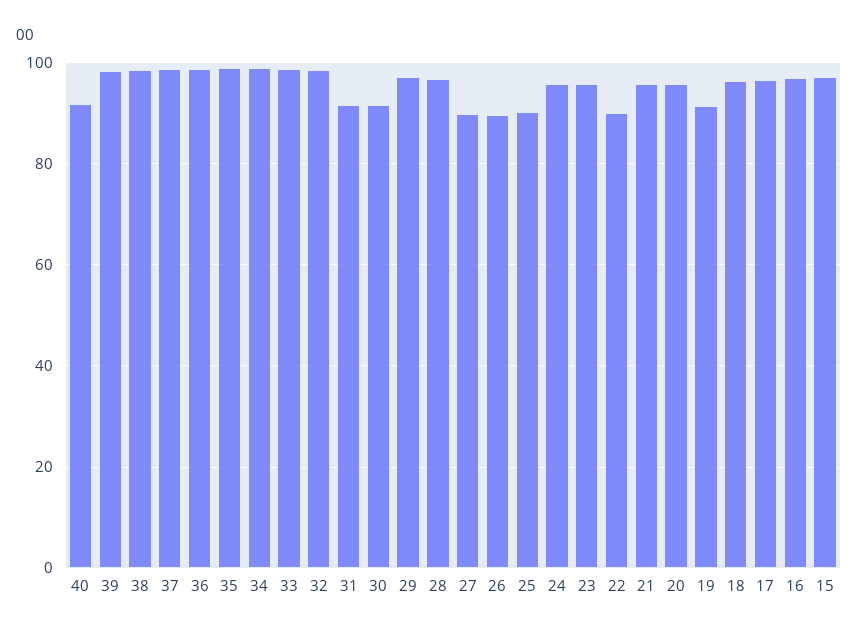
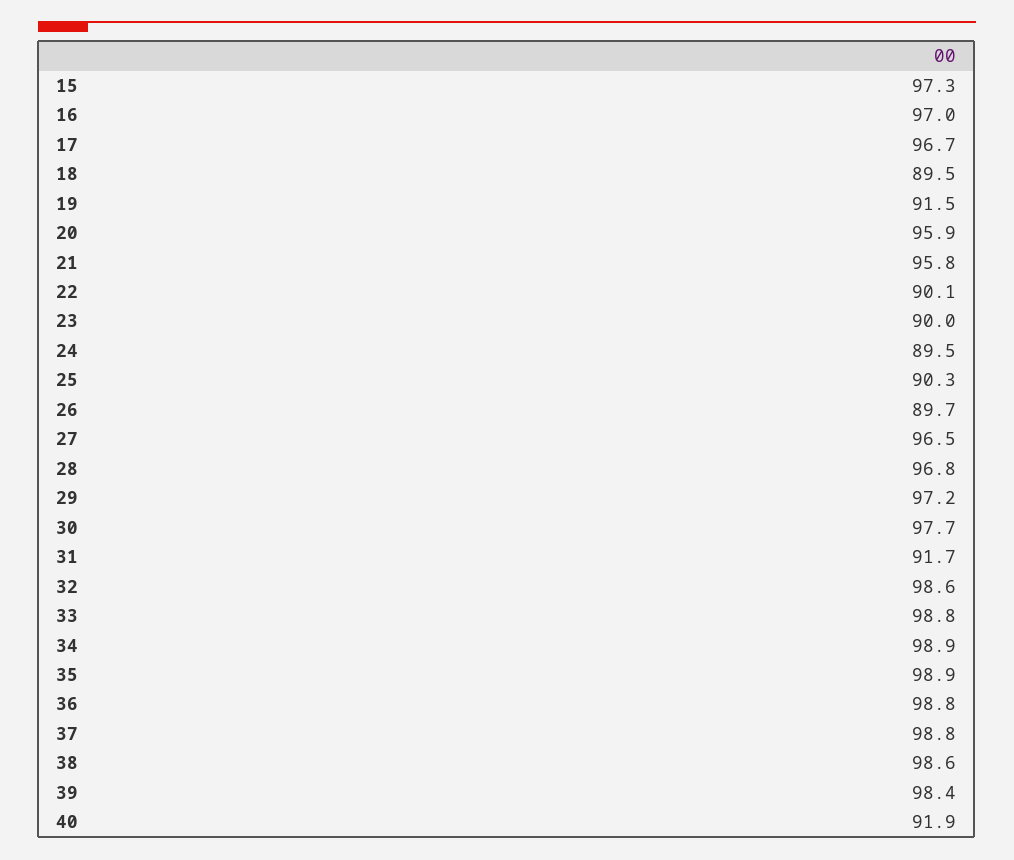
30: 92 -> 97.7
27: 90 -> 96.5
24: 96 -> 89.5
23: 96 -> 90
18: 96 -> 89.5

